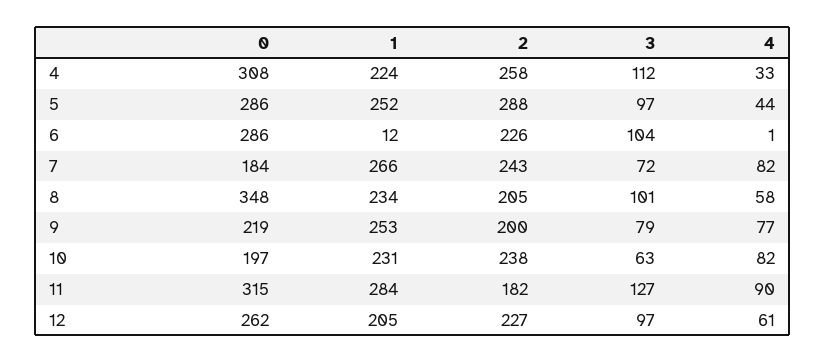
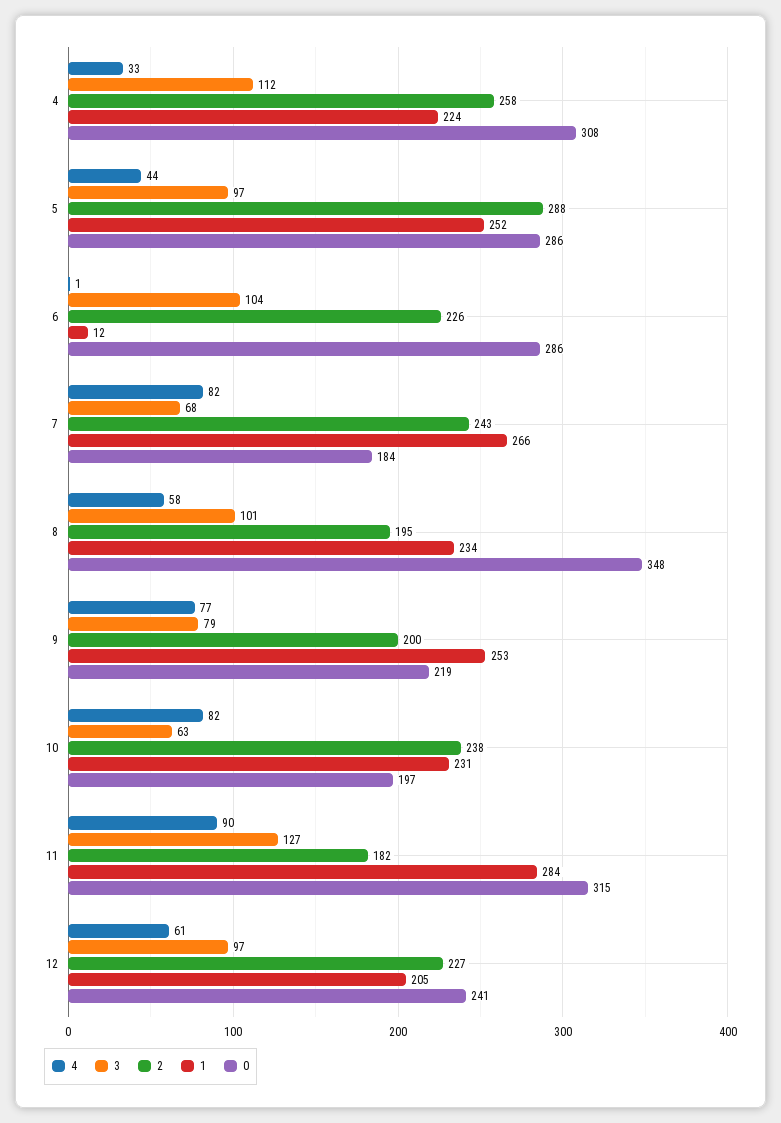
3, 7: 72 -> 68
2, 8: 205 -> 195
0, 12: 262 -> 241

